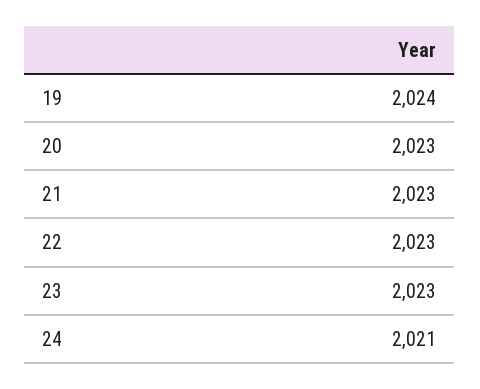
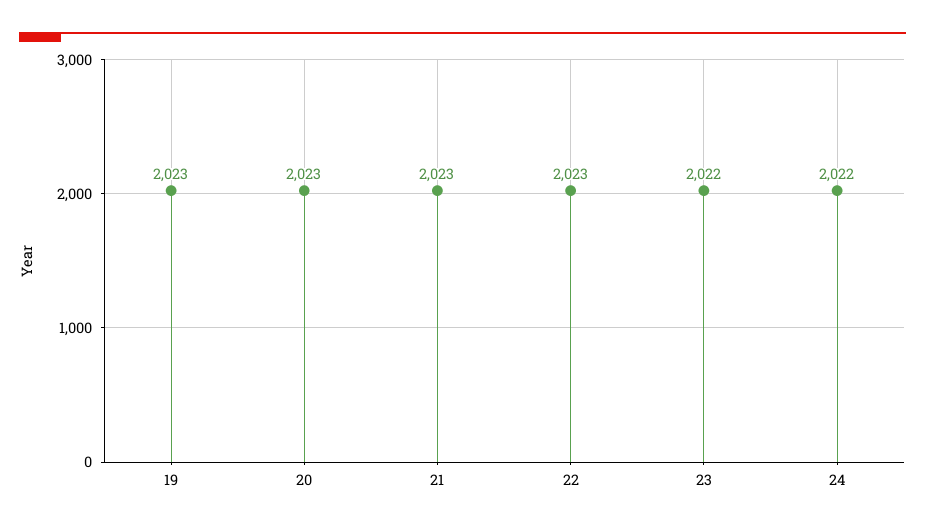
19: 2024 -> 2023
23: 2023 -> 2022
24: 2021 -> 2022

